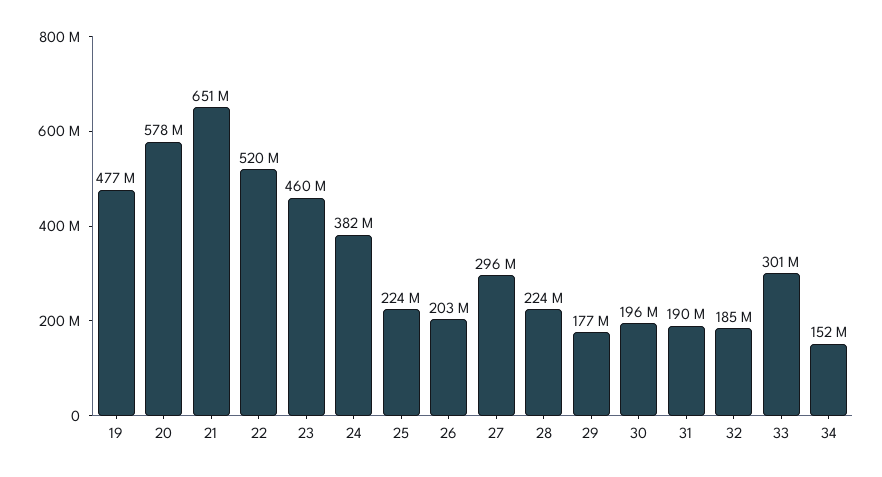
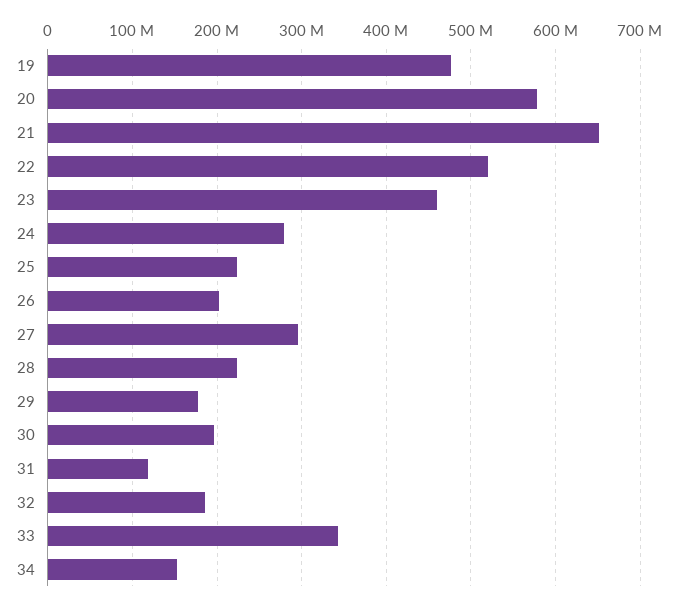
24: 382000000 -> 280000000
31: 190000000 -> 120000000
33: 301000000 -> 340000000

